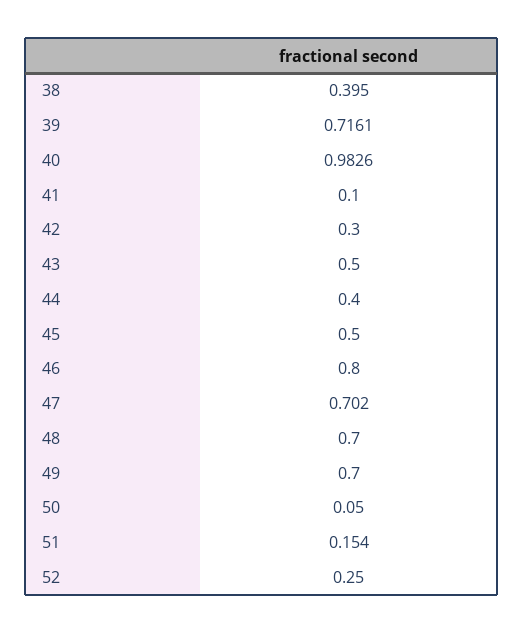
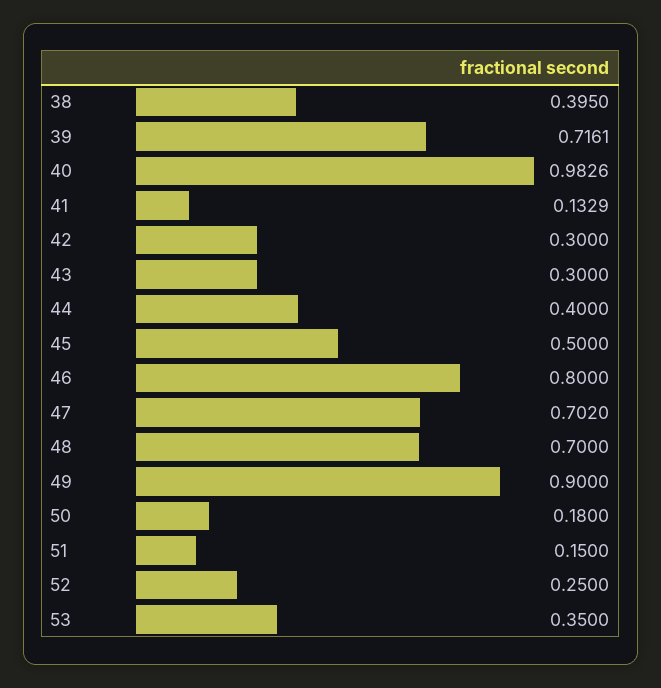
41: 0.1 -> 0.1329
43: 0.5 -> 0.3
49: 0.7 -> 0.9
50: 0.05 -> 0.18
51: 0.154 -> 0.15
53: none -> 0.35

